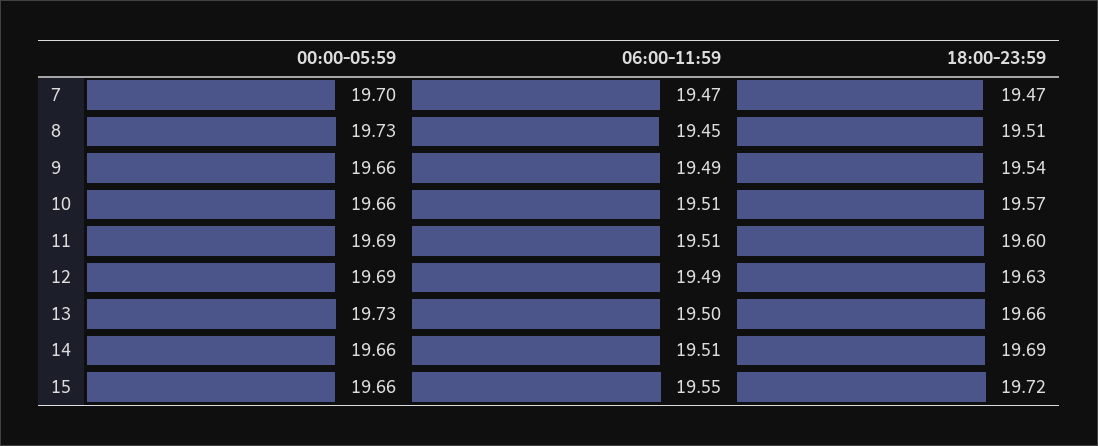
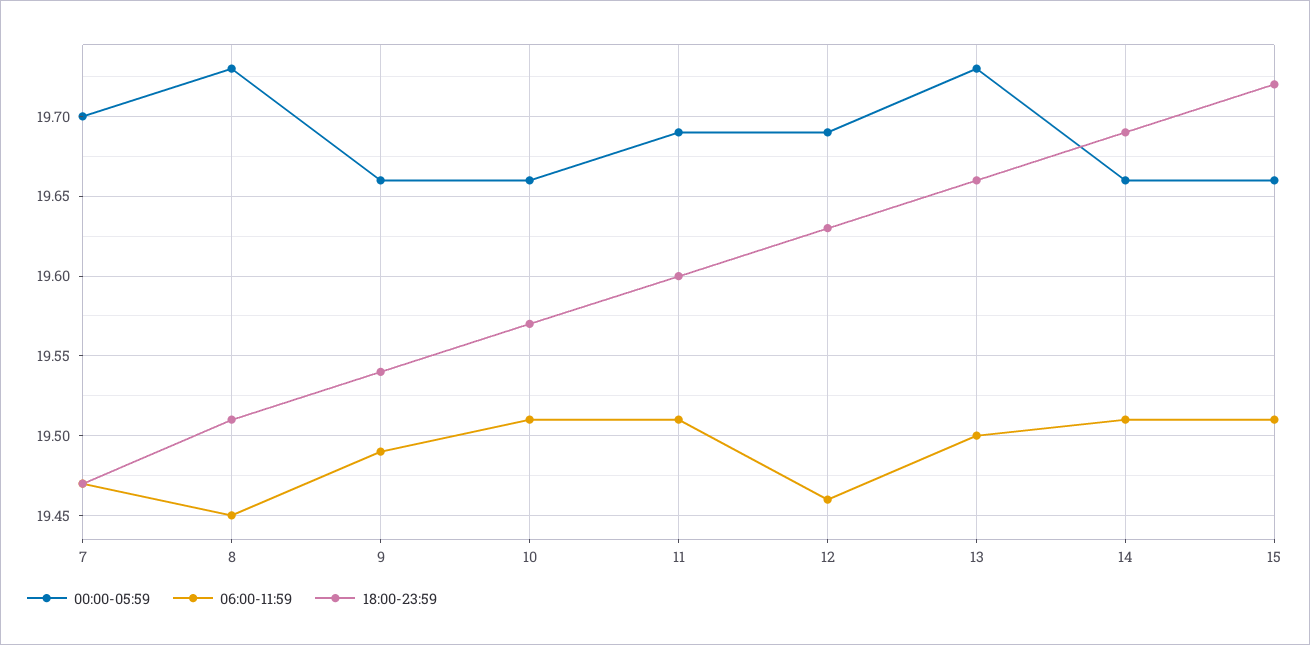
06:00-11:59, 12: 19.49 -> 19.46
06:00-11:59, 15: 19.55 -> 19.51

